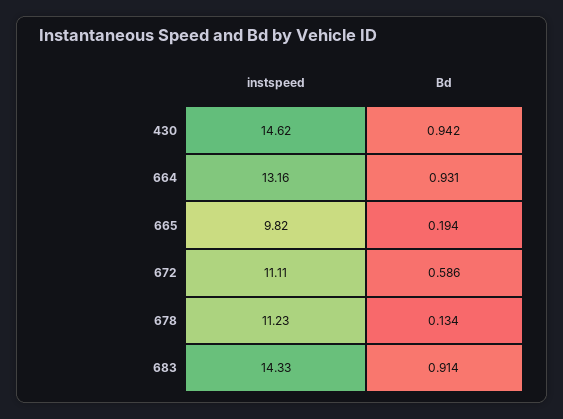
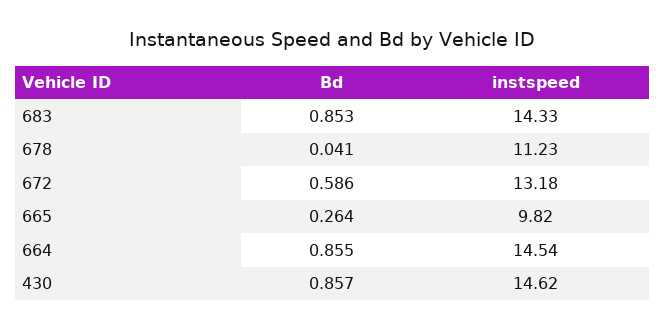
Bd, 430: 0.942 -> 0.857
instspeed, 664: 13.16 -> 14.54
Bd, 664: 0.931 -> 0.855
Bd, 665: 0.194 -> 0.264
instspeed, 672: 11.11 -> 13.18
Bd, 678: 0.134 -> 0.041
Bd, 683: 0.914 -> 0.853

